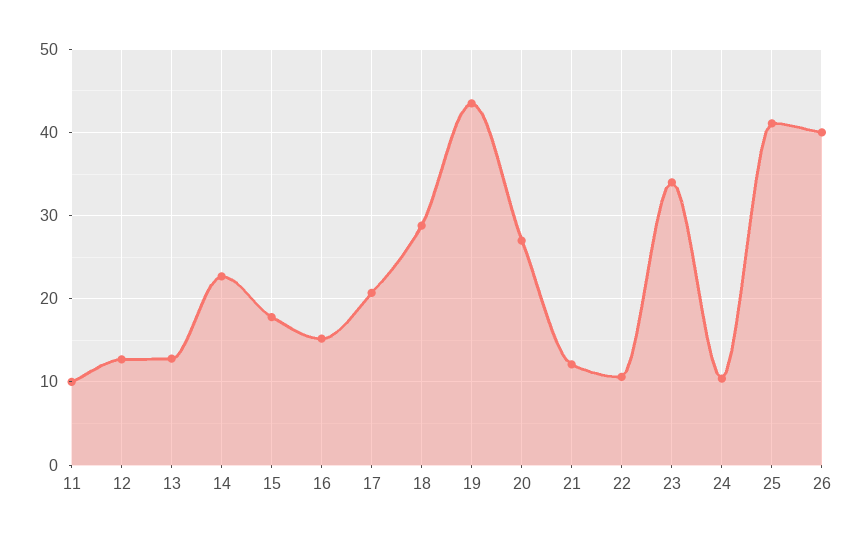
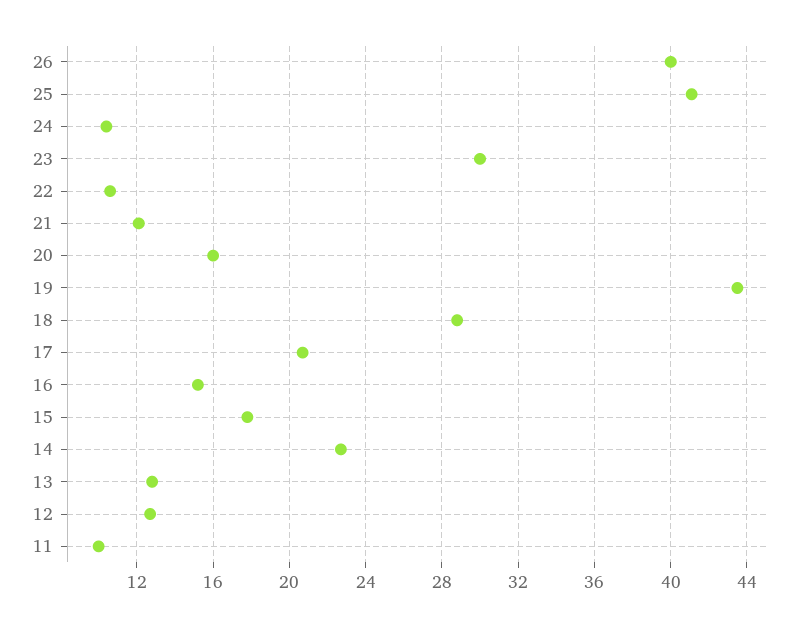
20: 27 -> 16
23: 34 -> 30

